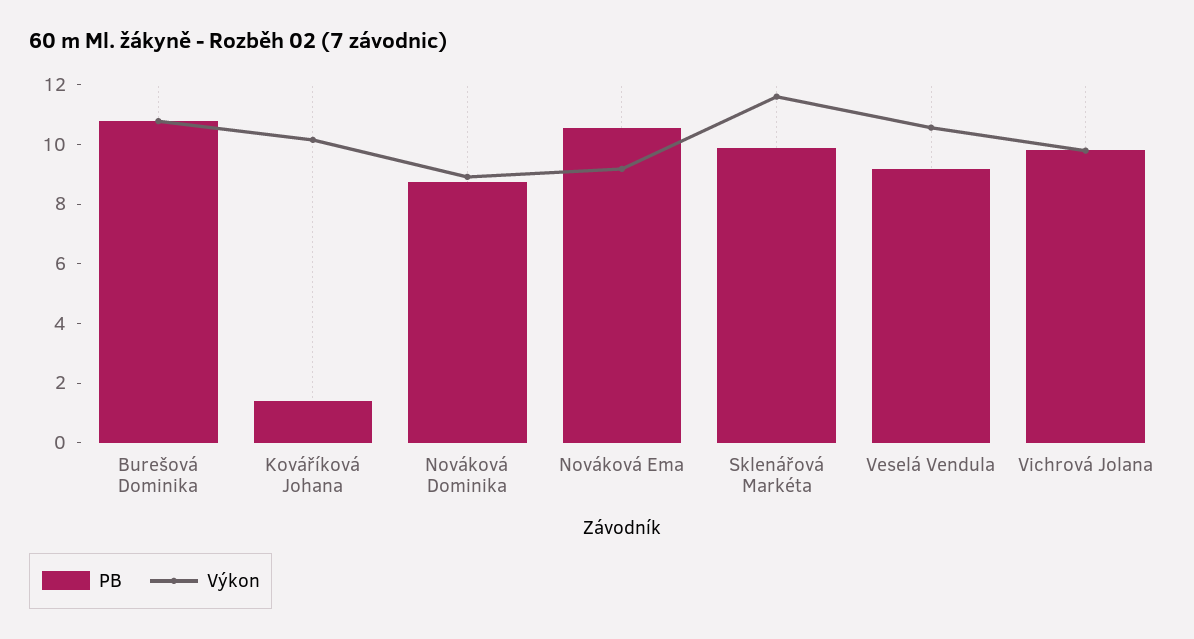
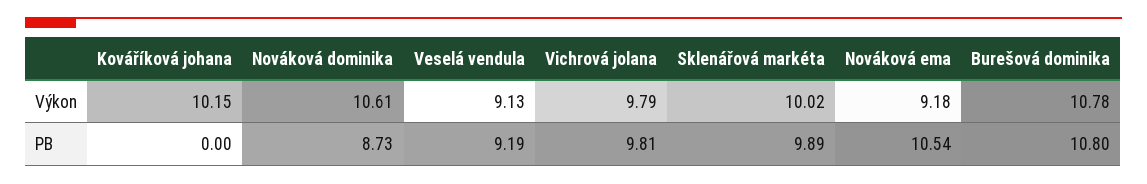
PB, Kováříková Johana: 1.5 -> 0
Výkon, Nováková Dominika: 9 -> 10.61
Výkon, Sklenářová Markéta: 11.5 -> 10.02
Výkon, Veselá Vendula: 10.5 -> 9.13

